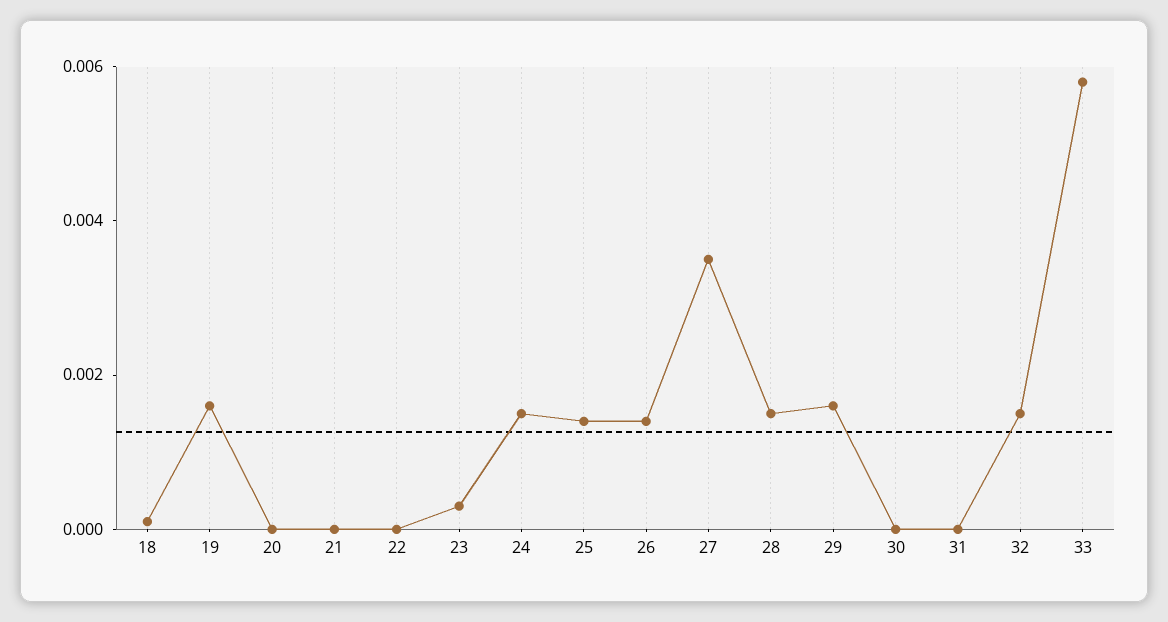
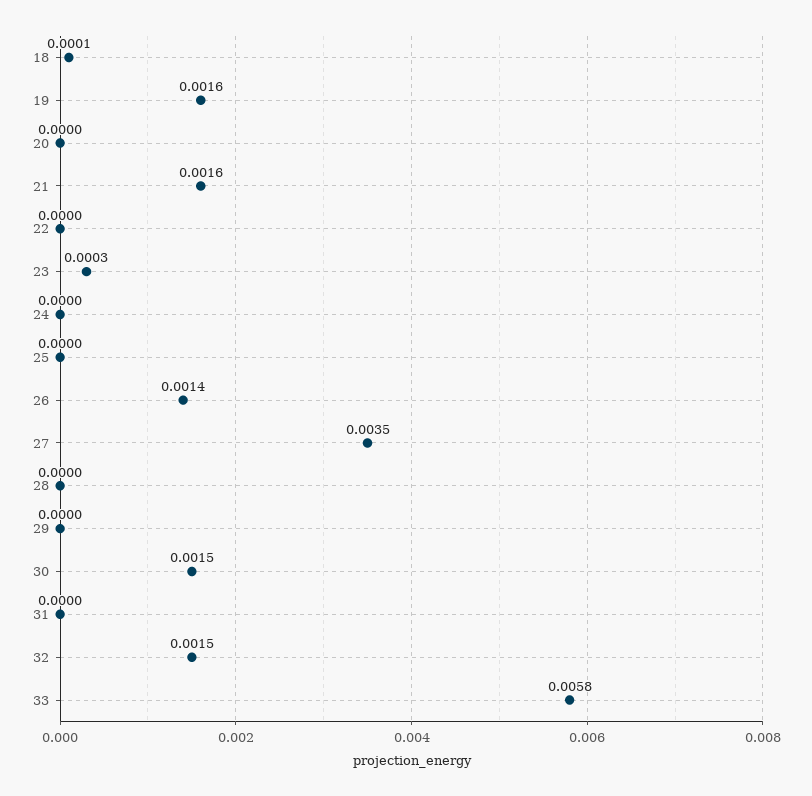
21: 0 -> 0.0016
24: 0.0015 -> 0
25: 0.0015 -> 0
28: 0.0015 -> 0
29: 0.0015 -> 0
30: 0 -> 0.0015

